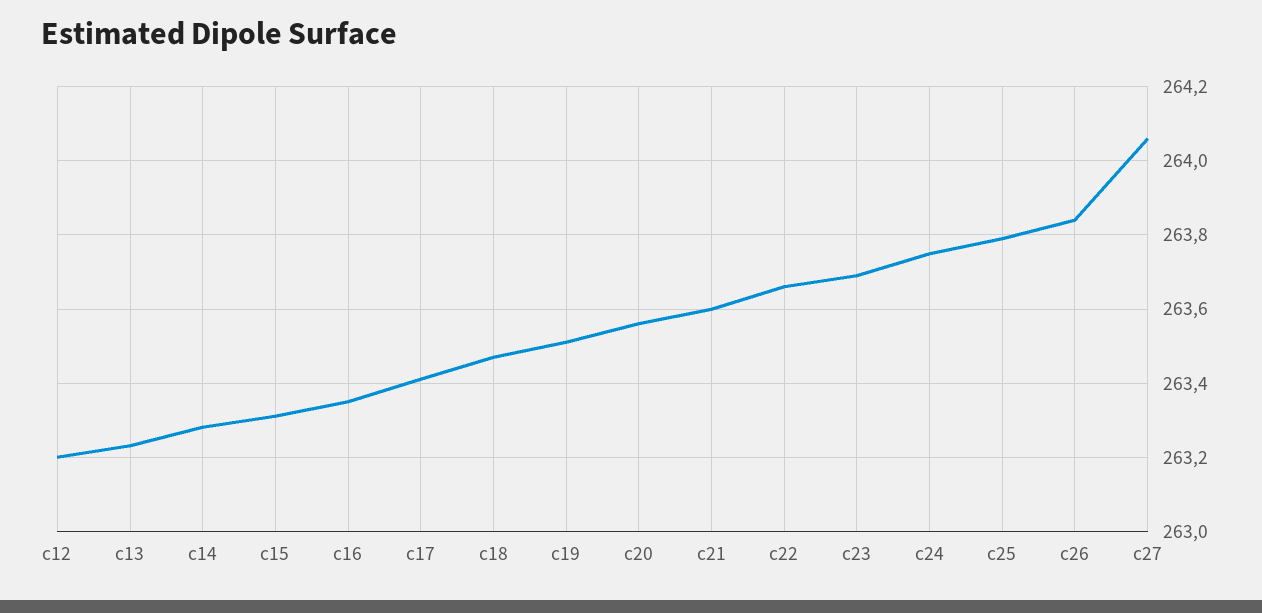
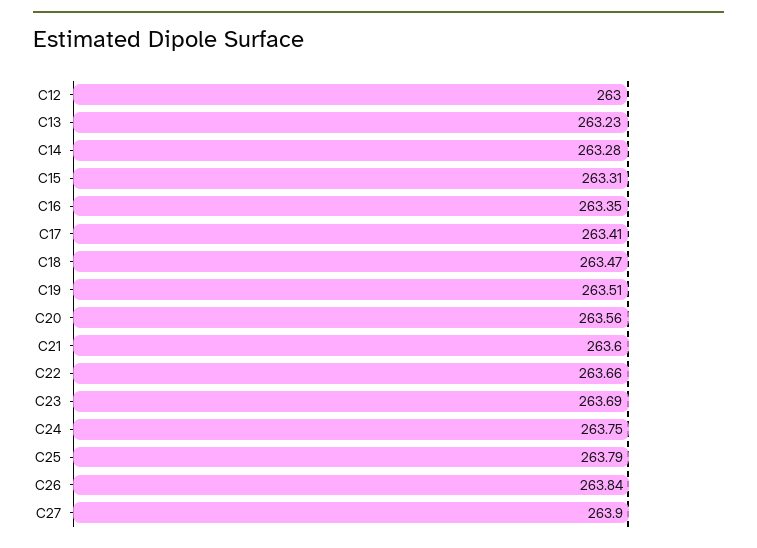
c12: 263.2 -> 263
c27: 264.05 -> 263.9

